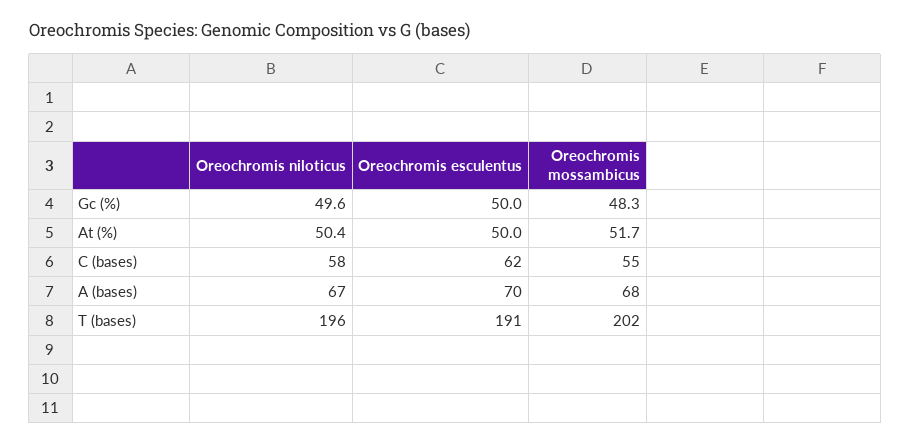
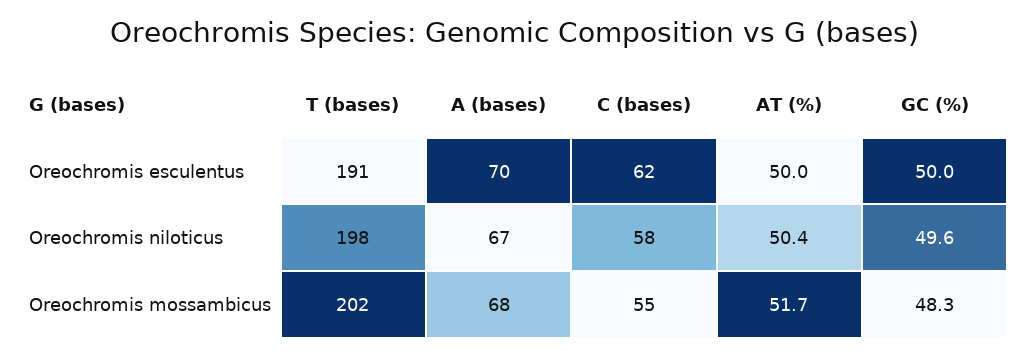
Oreochromis niloticus, T (bases): 196 -> 198

